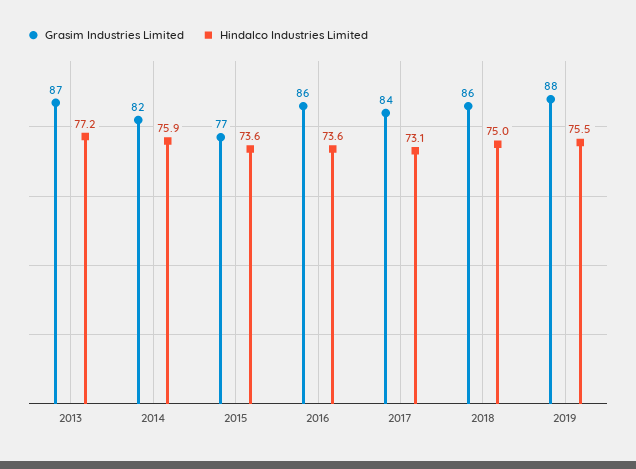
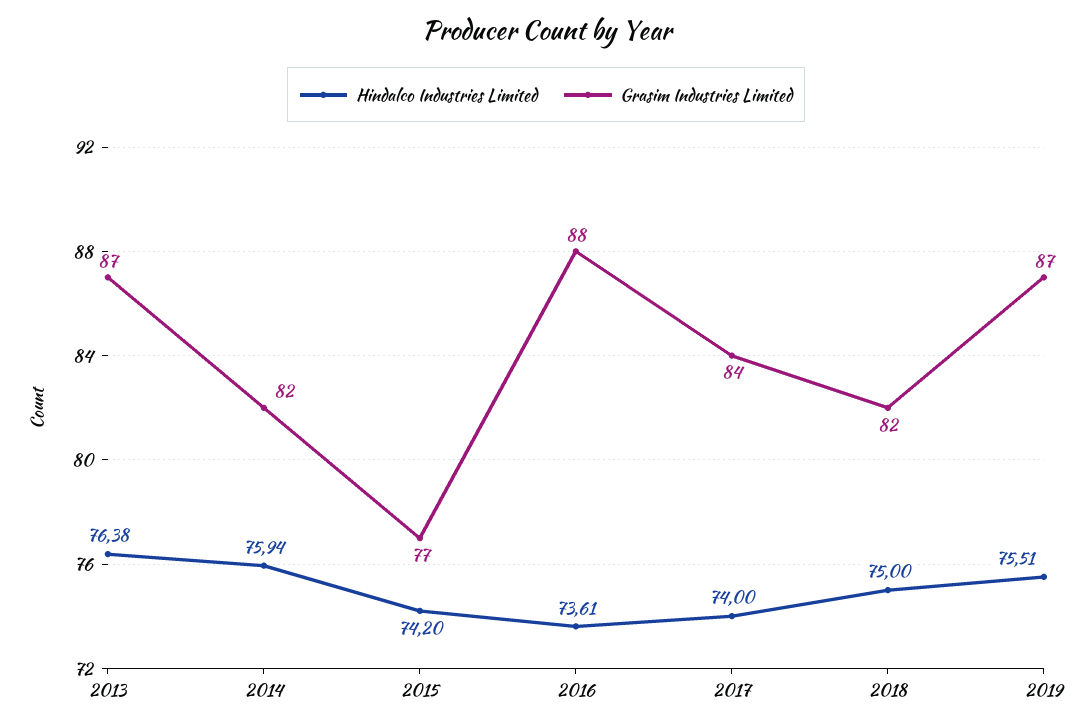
Hindalco Industries Limited, 2013: 77.2 -> 76.38
Hindalco Industries Limited, 2015: 73.6 -> 74.2
Grasim Industries Limited, 2016: 86 -> 88
Hindalco Industries Limited, 2017: 73.1 -> 74
Grasim Industries Limited, 2018: 86 -> 82
Grasim Industries Limited, 2019: 88 -> 87

